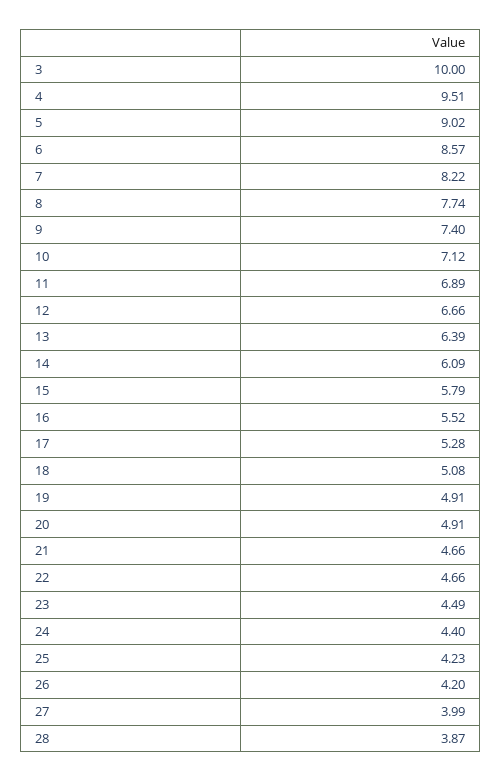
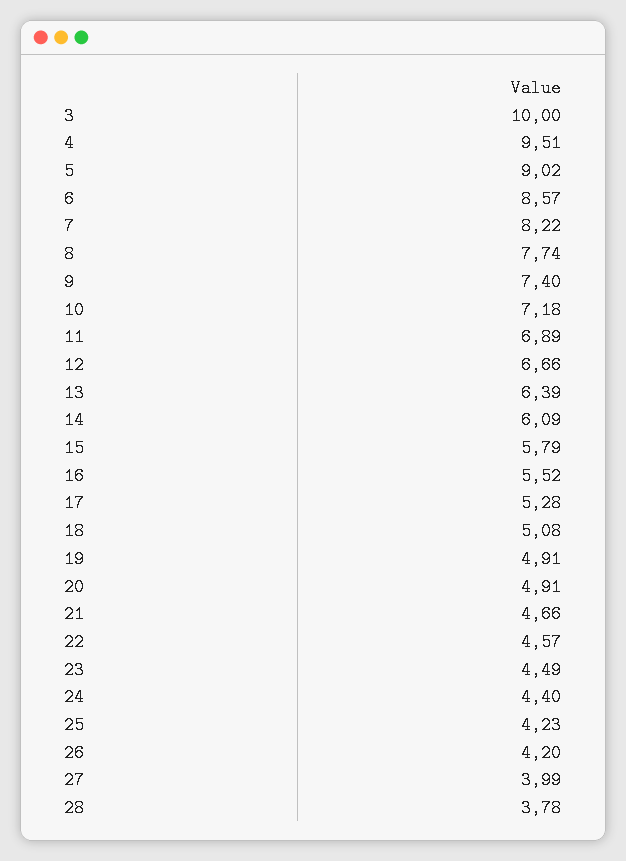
10: 7.12 -> 7.18
22: 4.66 -> 4.57
28: 3.87 -> 3.78

